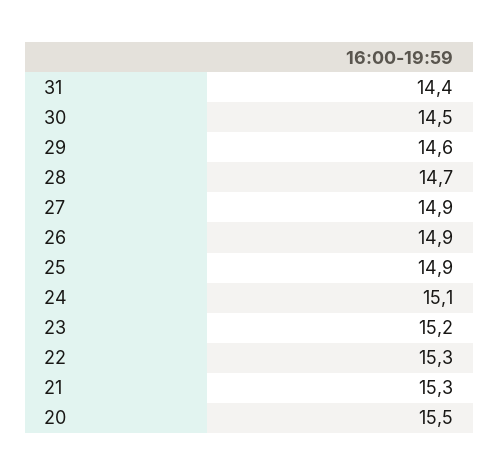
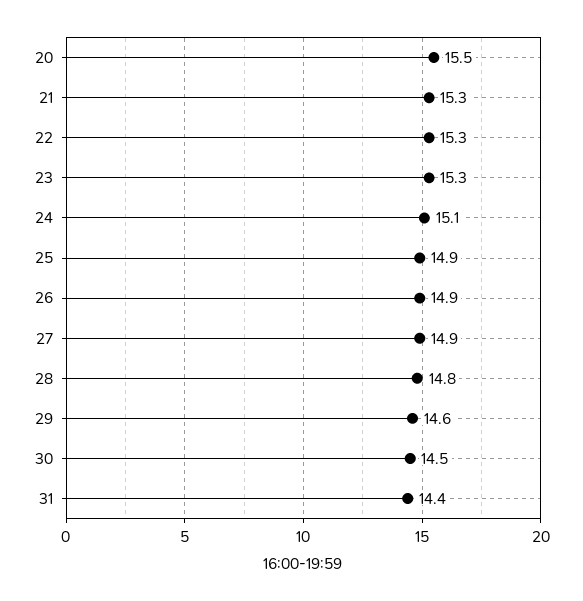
28: 14.7 -> 14.8
23: 15.2 -> 15.3

